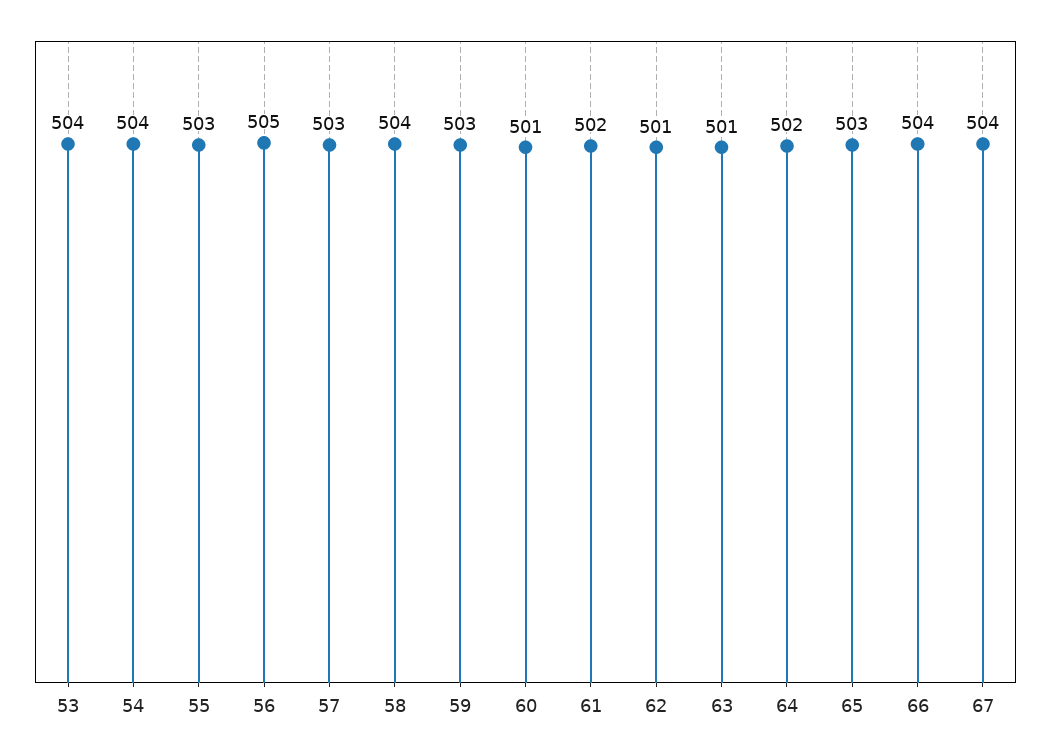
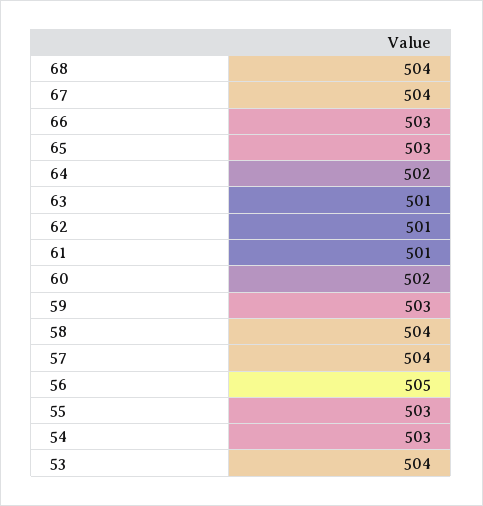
54: 504 -> 503
57: 503 -> 504
60: 501 -> 502
61: 502 -> 501
66: 504 -> 503
68: none -> 504

